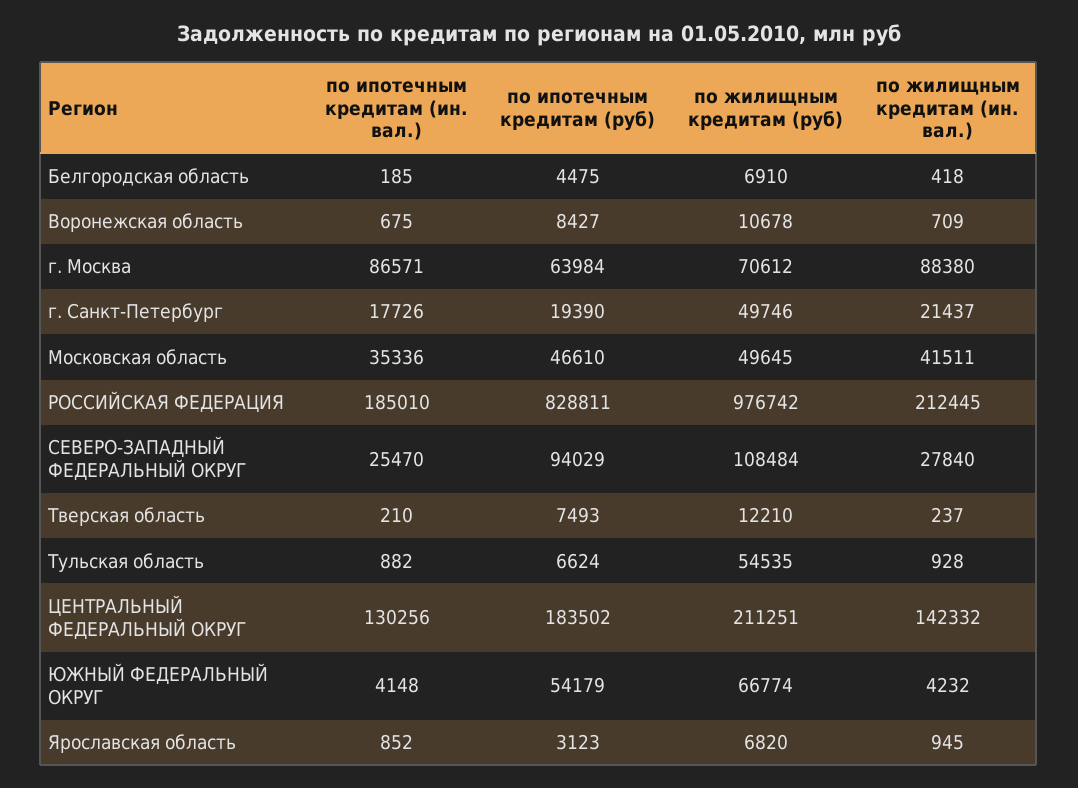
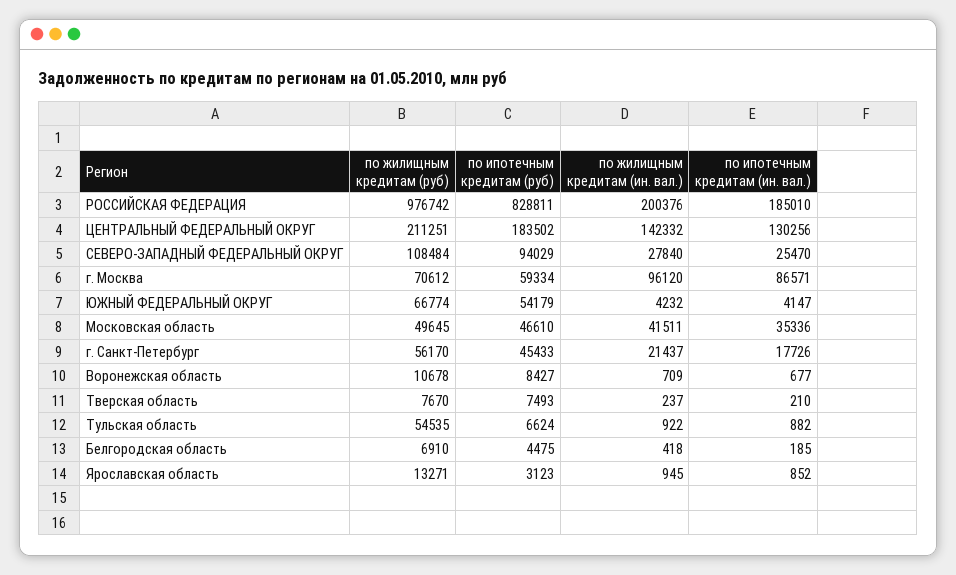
по ипотечным кредитам (ин. вал.), Воронежская область: 675 -> 677
по ипотечным кредитам (руб), г. Москва: 63984 -> 59334
по жилищным кредитам (ин. вал.), г. Москва: 88380 -> 96120
по ипотечным кредитам (руб), г. Санкт-Петербург: 19390 -> 45433
по жилищным кредитам (руб), г. Санкт-Петербург: 49746 -> 56170
по жилищным кредитам (ин. вал.), РОССИЙСКАЯ ФЕДЕРАЦИЯ: 212445 -> 200376
по жилищным кредитам (руб), Тверская область: 12210 -> 7670
по жилищным кредитам (ин. вал.), Тульская область: 928 -> 922
по ипотечным кредитам (ин. вал.), ЮЖНЫЙ ФЕДЕРАЛЬНЫЙ ОКРУГ: 4148 -> 4147
по жилищным кредитам (руб), Ярославская область: 6820 -> 13271

